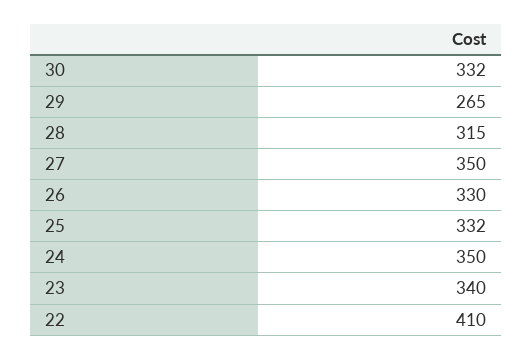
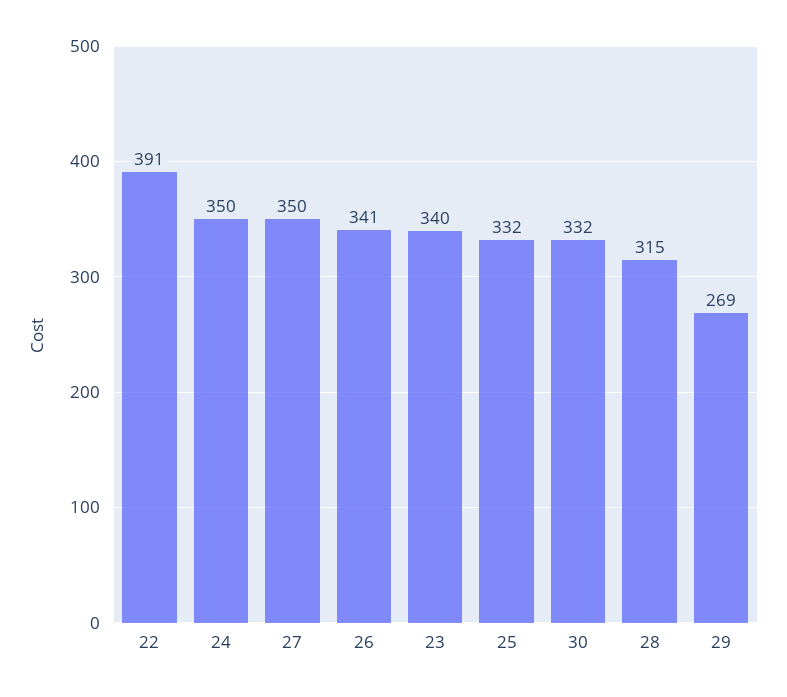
29: 265 -> 269
26: 330 -> 341
22: 410 -> 391

